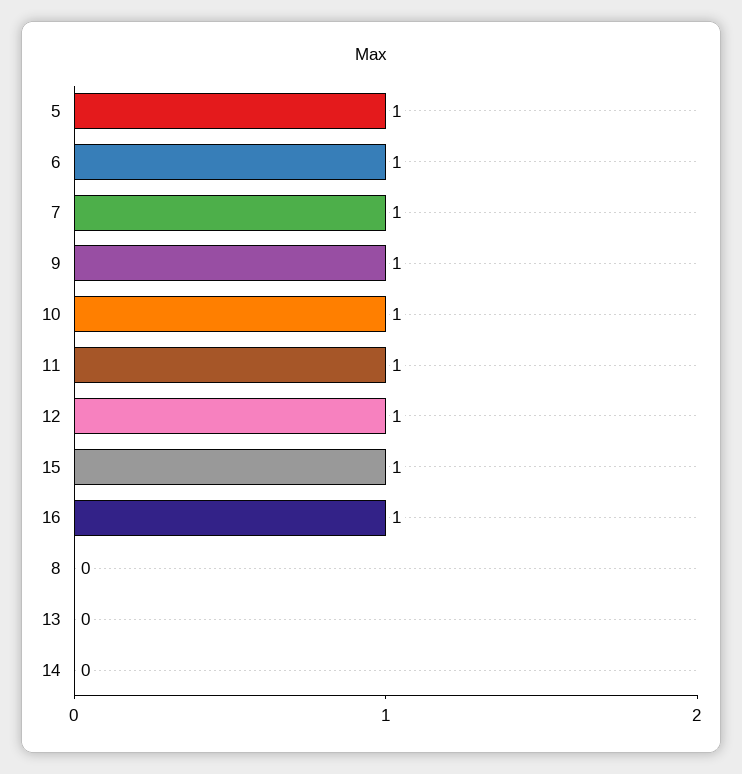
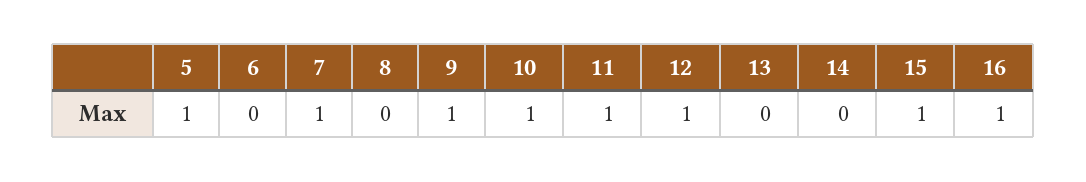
6: 1 -> 0

